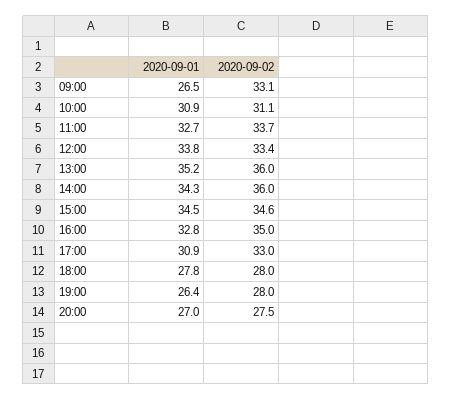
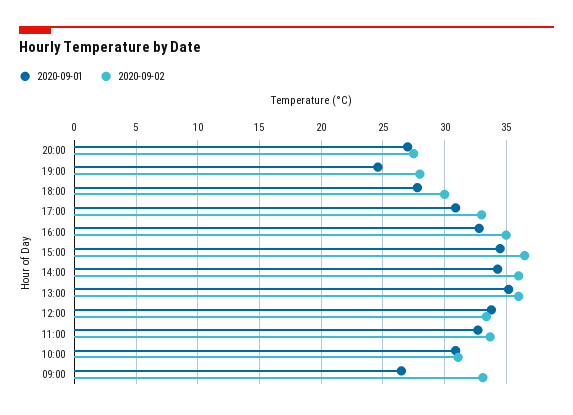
2020-09-02, 15:00: 34.6 -> 36.5
2020-09-02, 18:00: 28 -> 30
2020-09-01, 19:00: 26.4 -> 24.5

